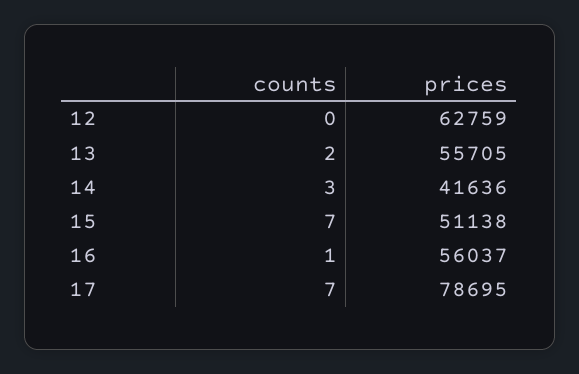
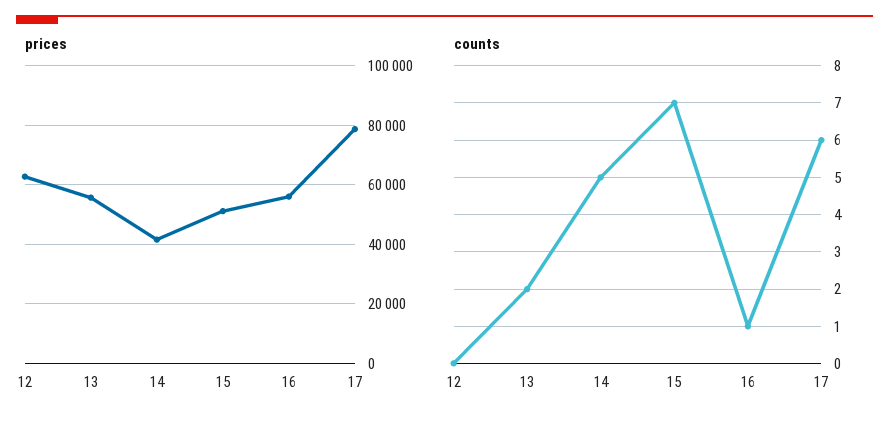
counts, 14: 3 -> 5
counts, 17: 7 -> 6

